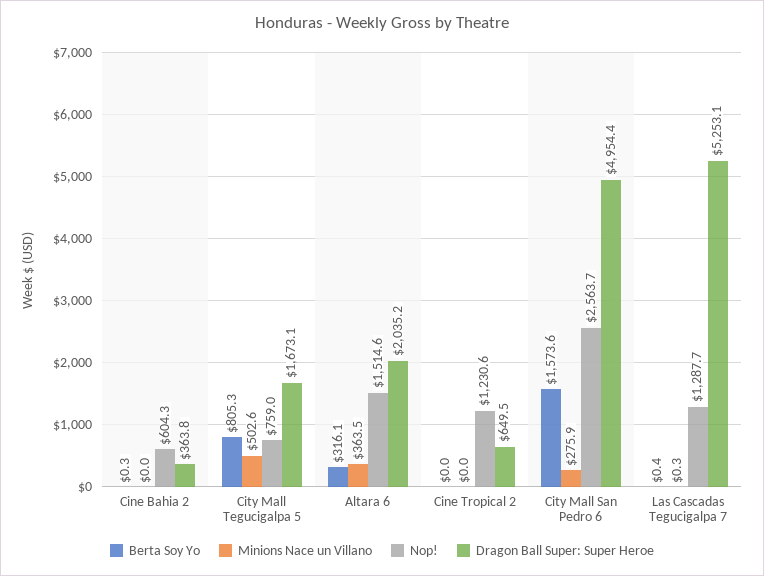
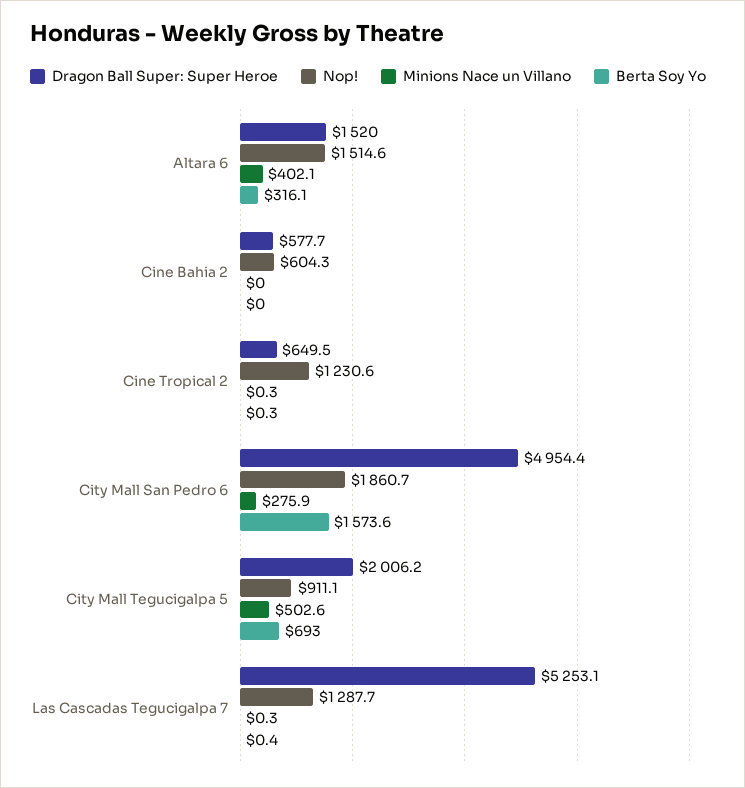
Berta Soy Yo, Cine Bahia 2: 0.3 -> 0
Dragon Ball Super: Super Heroe, Cine Bahia 2: 363.8 -> 577.7
Berta Soy Yo, City Mall Tegucigalpa 5: 805.3 -> 693
Nop!, City Mall Tegucigalpa 5: 759 -> 911.1
Dragon Ball Super: Super Heroe, City Mall Tegucigalpa 5: 1673.1 -> 2006.2
Minions Nace un Villano, Altara 6: 363.5 -> 402.1
Dragon Ball Super: Super Heroe, Altara 6: 2035.2 -> 1520
Berta Soy Yo, Cine Tropical 2: 0 -> 0.3
Minions Nace un Villano, Cine Tropical 2: 0 -> 0.3
Nop!, City Mall San Pedro 6: 2563.7 -> 1860.7

